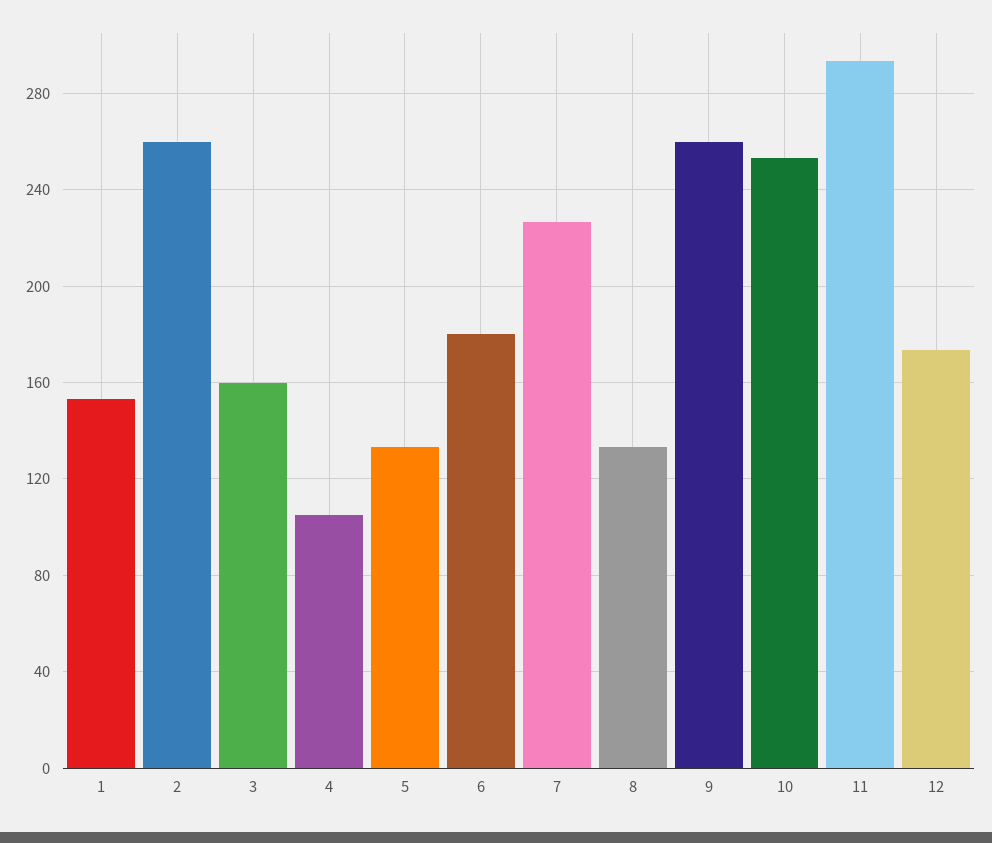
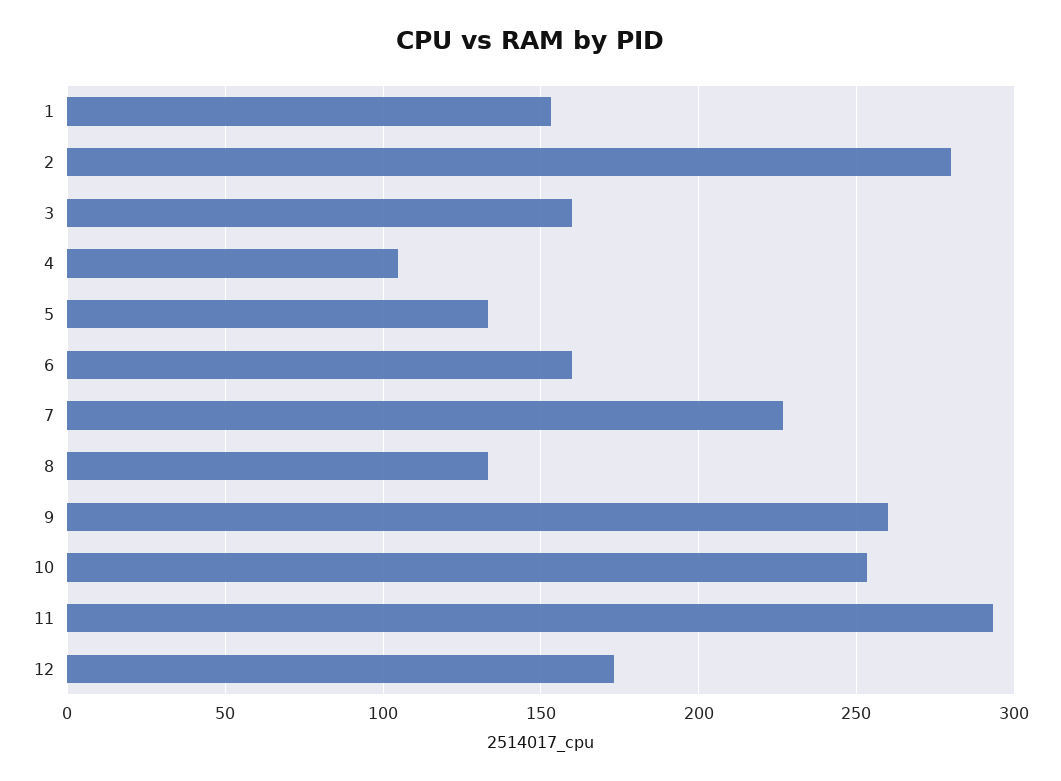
2: 260 -> 280
6: 180 -> 160

